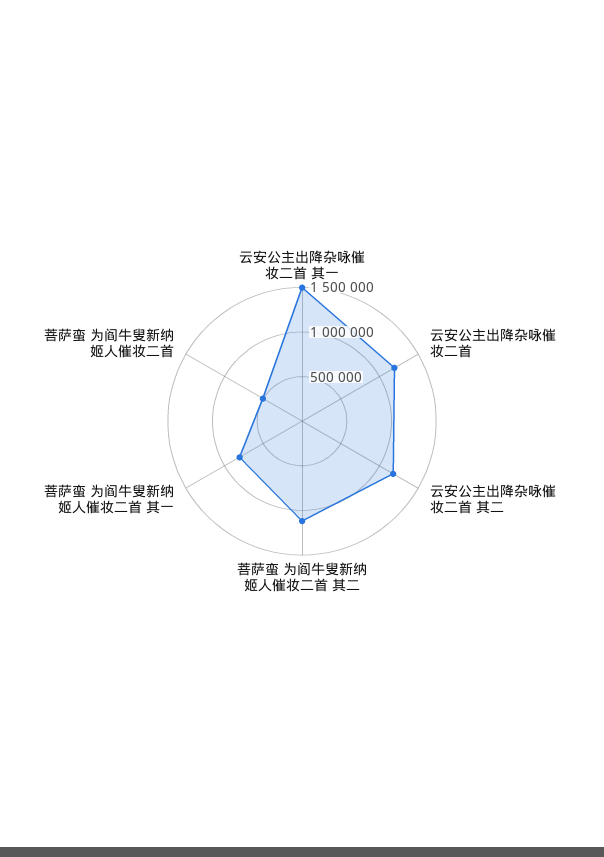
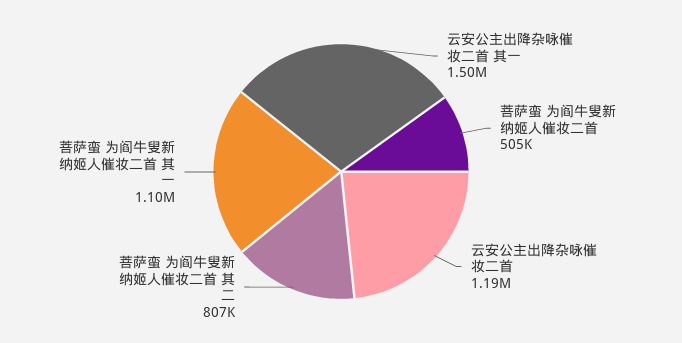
云安公主出降杂咏催妆二首 其二: 1200000 -> none
菩萨蛮 为阎牛叟新纳姬人催妆二首 其二: 1100000 -> 807000
菩萨蛮 为阎牛叟新纳姬人催妆二首 其一: 800000 -> 1100000

